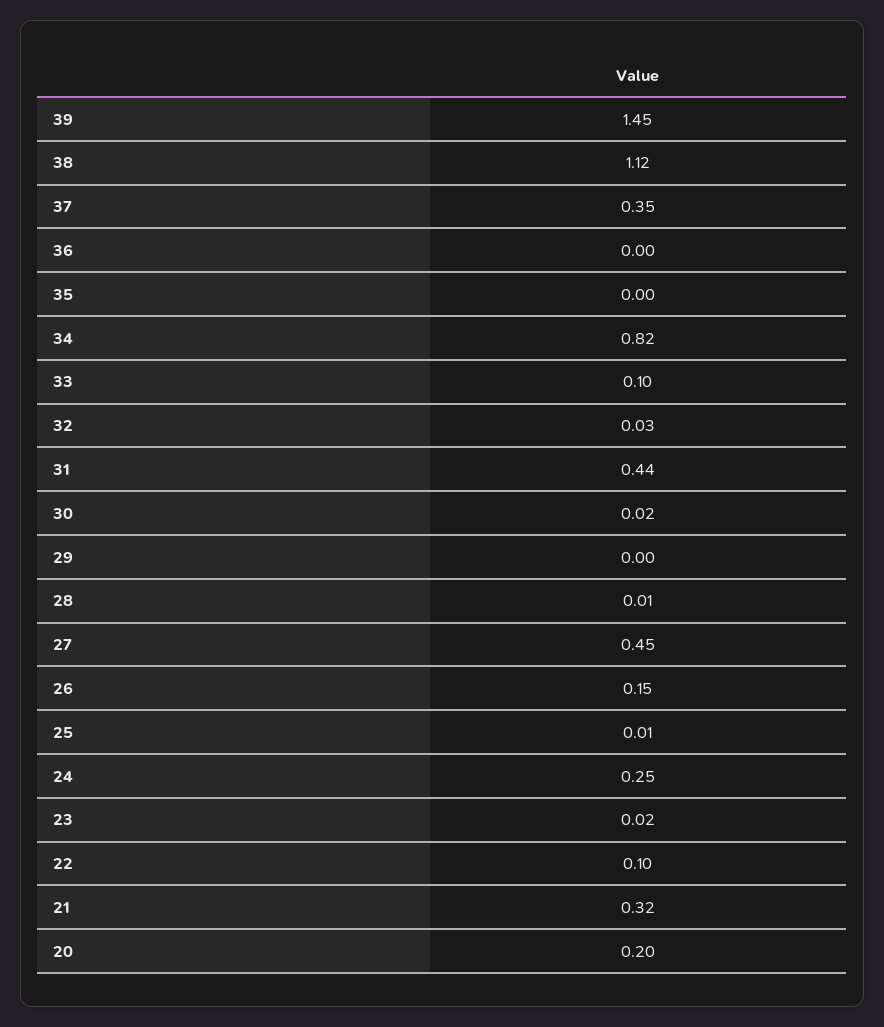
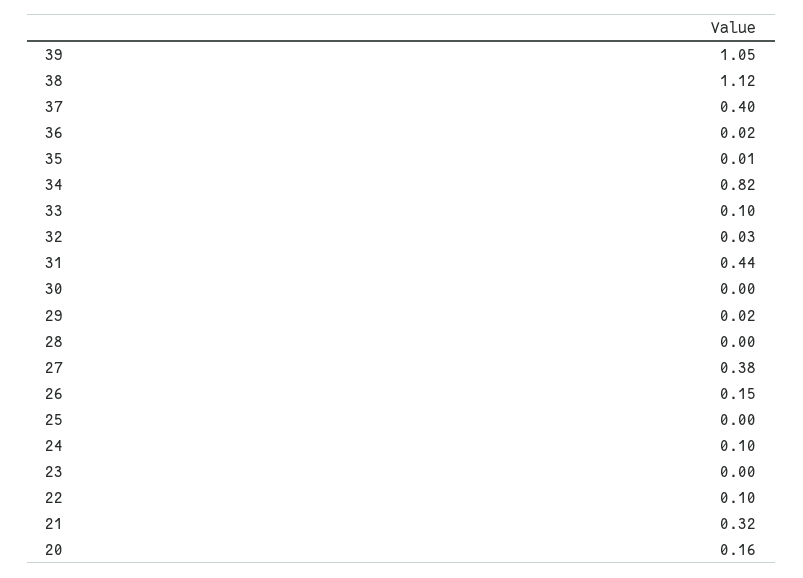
39: 1.45 -> 1.05
37: 0.35 -> 0.4
36: 0 -> 0.02
35: 0 -> 0.01
30: 0.02 -> 0
29: 0 -> 0.02
28: 0.01 -> 0
27: 0.45 -> 0.38
25: 0.01 -> 0
24: 0.25 -> 0.1
23: 0.02 -> 0
20: 0.2 -> 0.16

